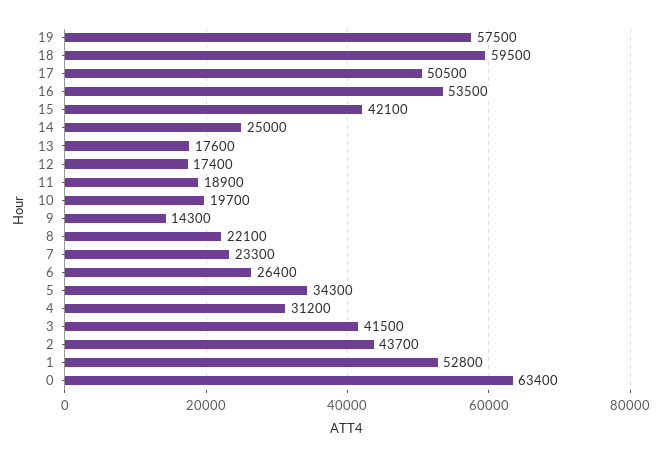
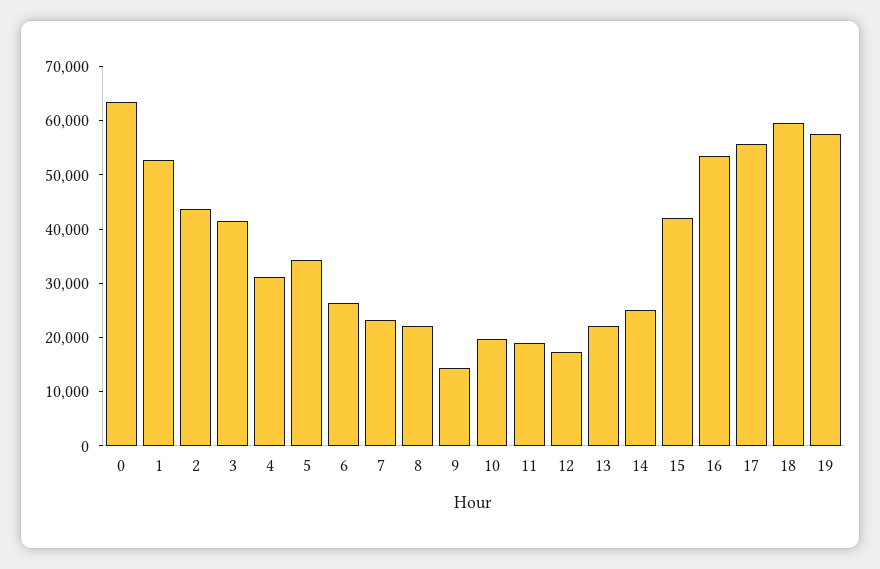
17: 50500 -> 56000
13: 17600 -> 22000

